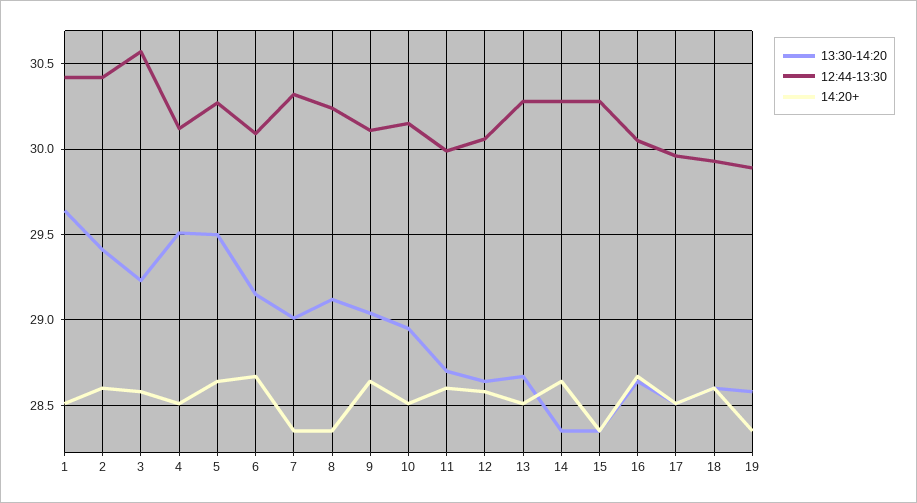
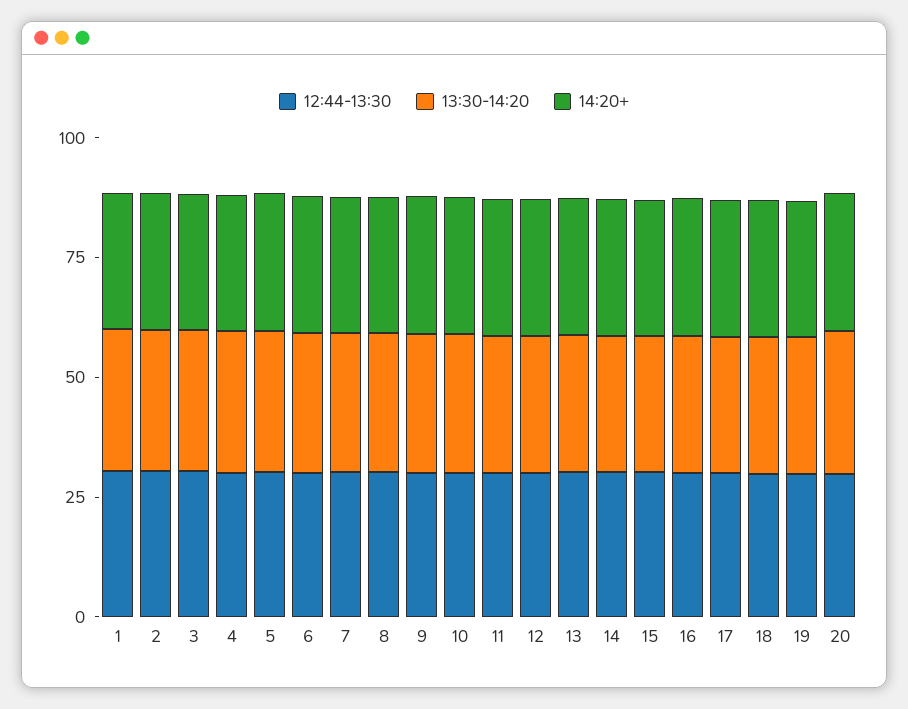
12:44-13:30, 20: none -> 30
13:30-14:20, 20: none -> 30
14:20+, 20: none -> 30

